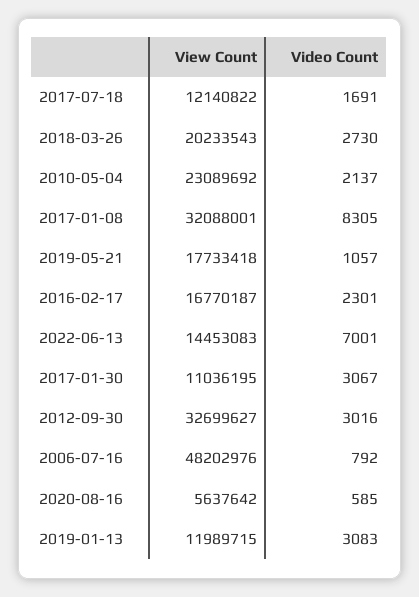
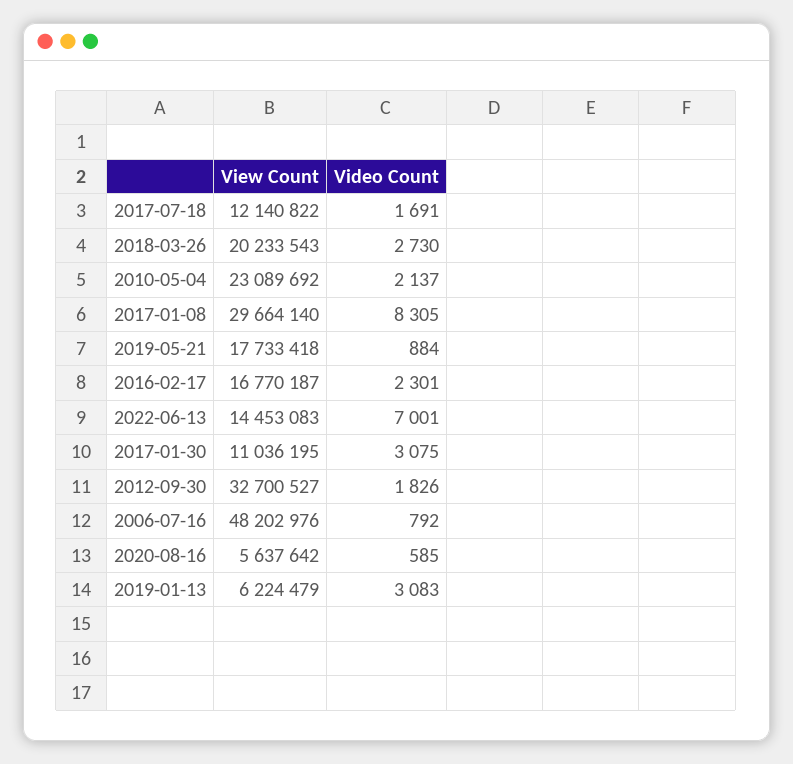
View Count, 2017-01-08: 32088001 -> 29664140
Video Count, 2019-05-21: 1057 -> 884
Video Count, 2017-01-30: 3067 -> 3075
View Count, 2012-09-30: 32699627 -> 32700527
Video Count, 2012-09-30: 3016 -> 1826
View Count, 2019-01-13: 11989715 -> 6224479

